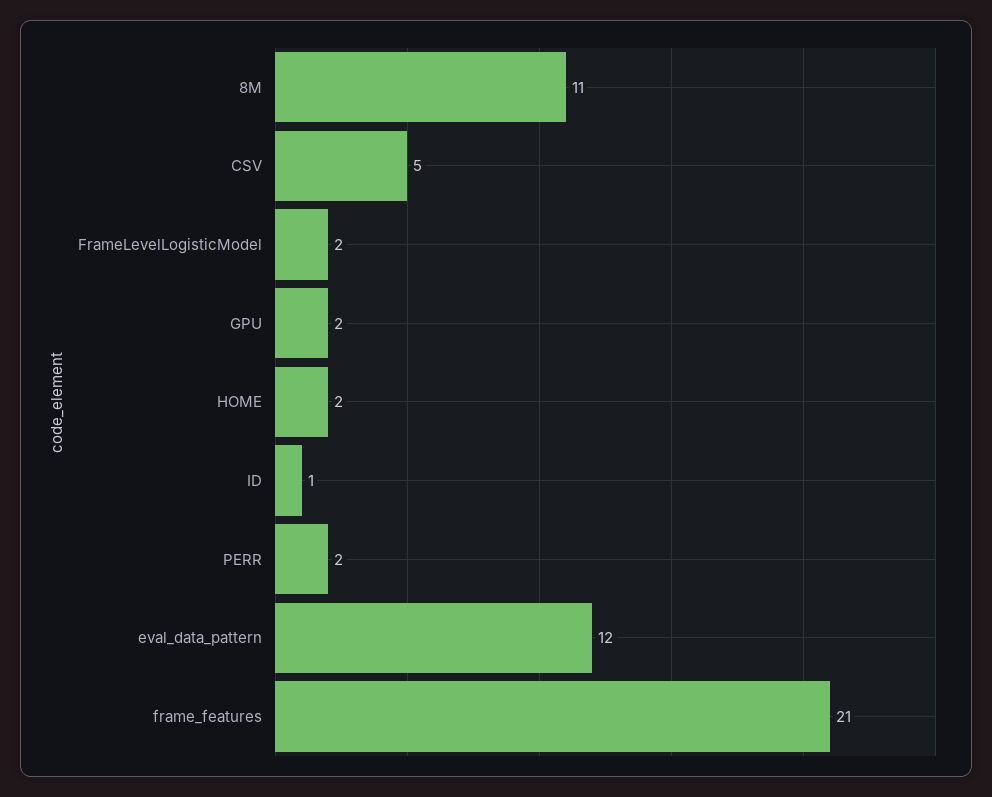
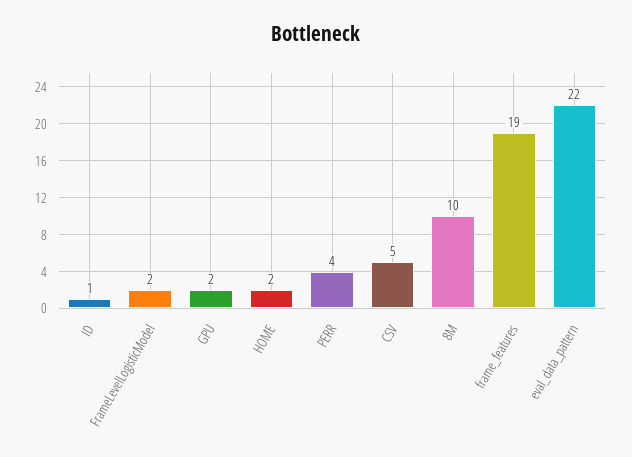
8M: 11 -> 10
PERR: 2 -> 4
eval_data_pattern: 12 -> 22
frame_features: 21 -> 19

